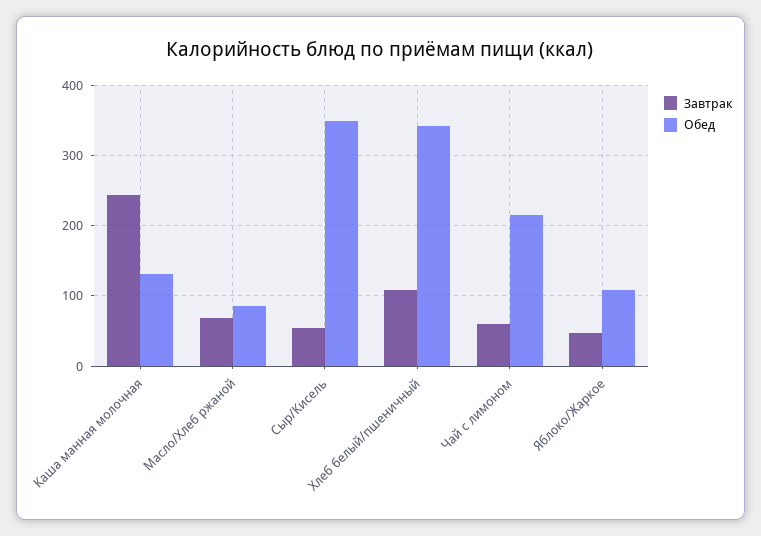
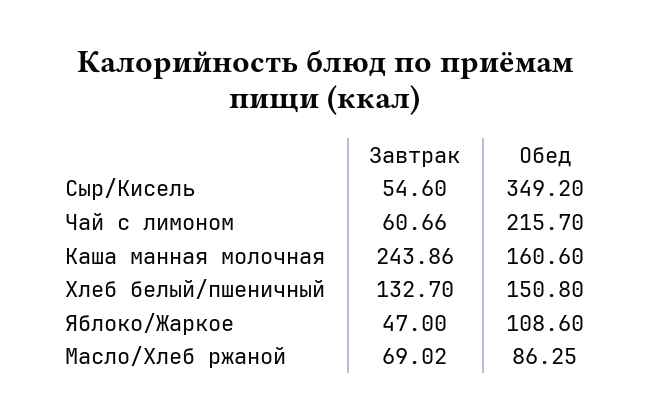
Обед, Каша манная молочная: 130 -> 160.6
Завтрак, Хлеб белый/пшеничный: 110 -> 132.7
Обед, Хлеб белый/пшеничный: 340 -> 150.8

